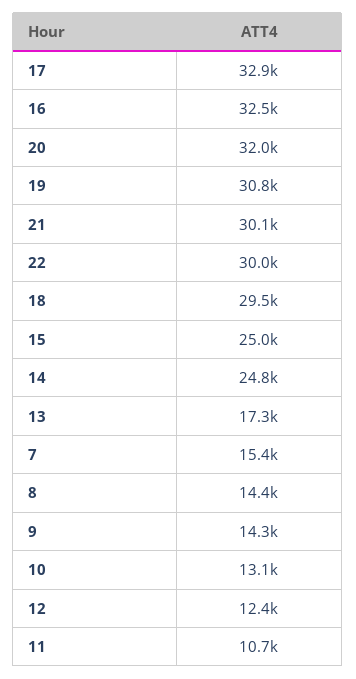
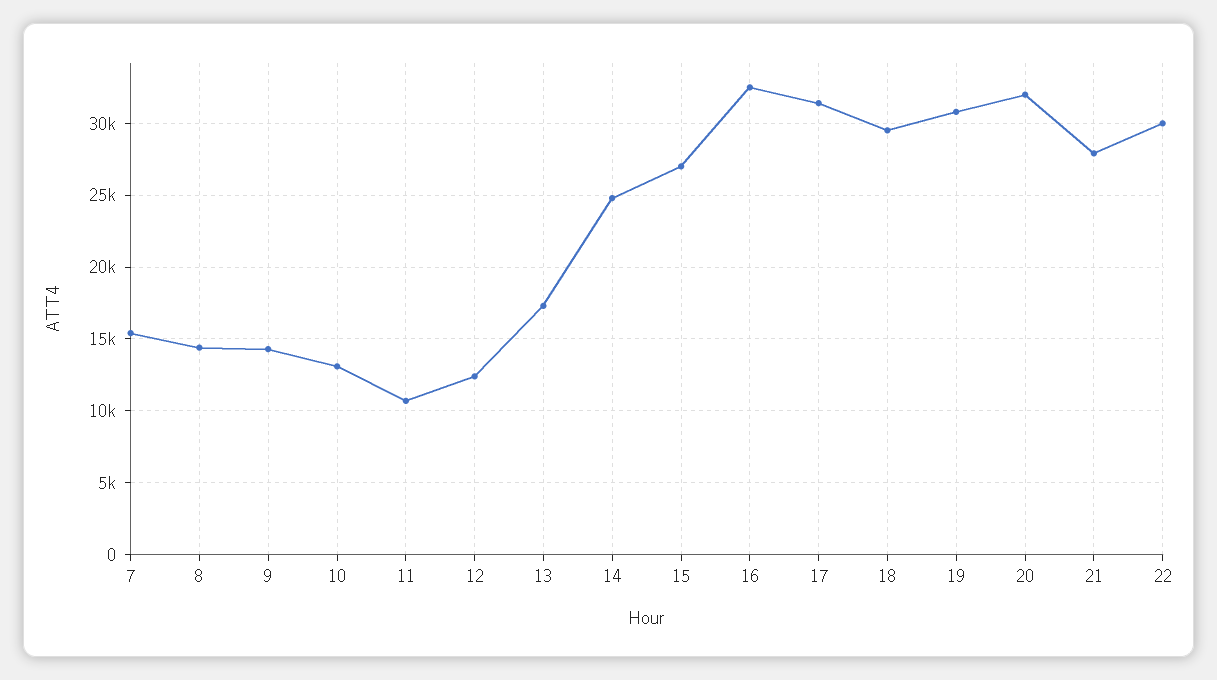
17: 32900 -> 31500
21: 30100 -> 28000
15: 25000 -> 27000

